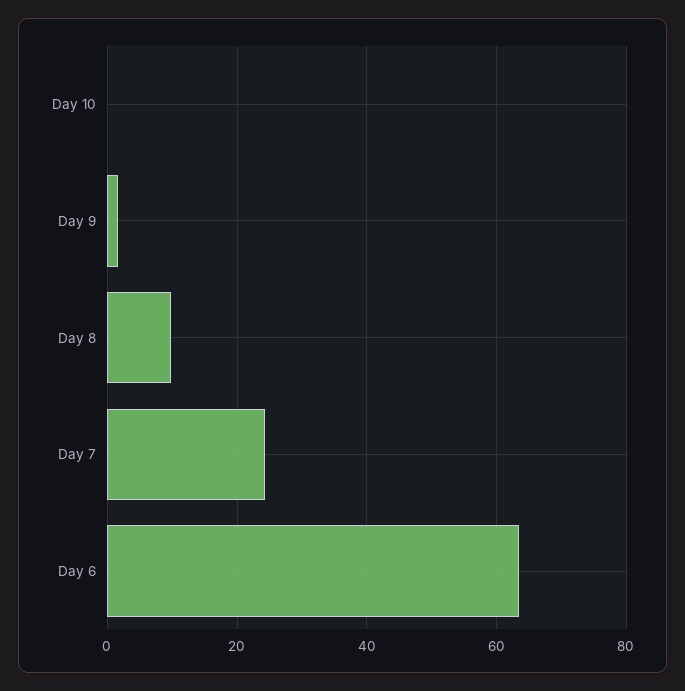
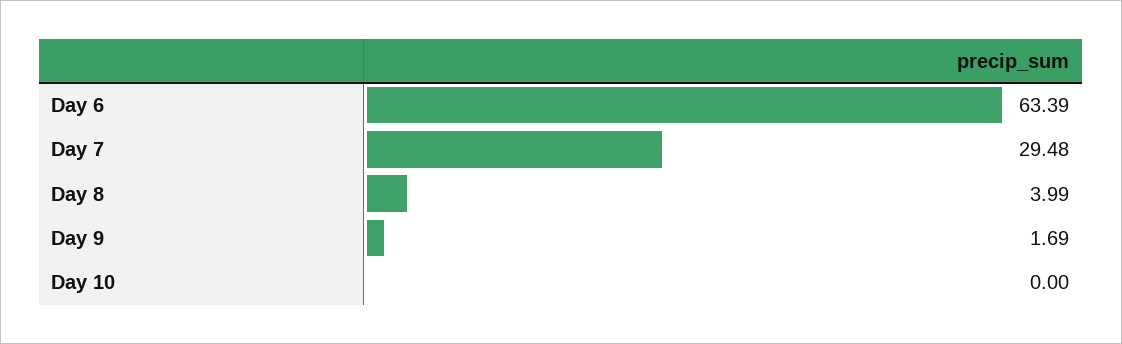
Day 8: 10 -> 3.99
Day 7: 24 -> 29.48

